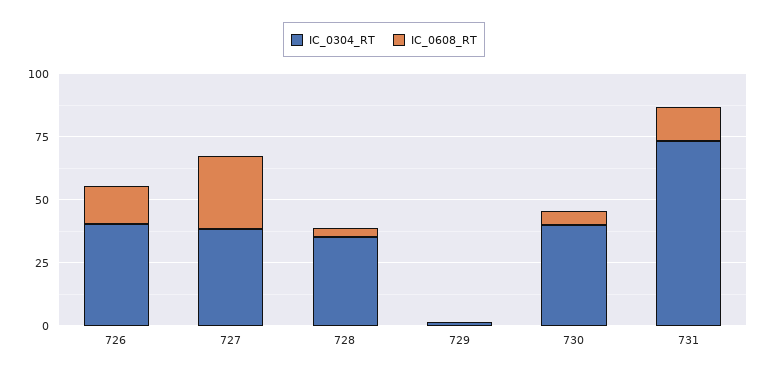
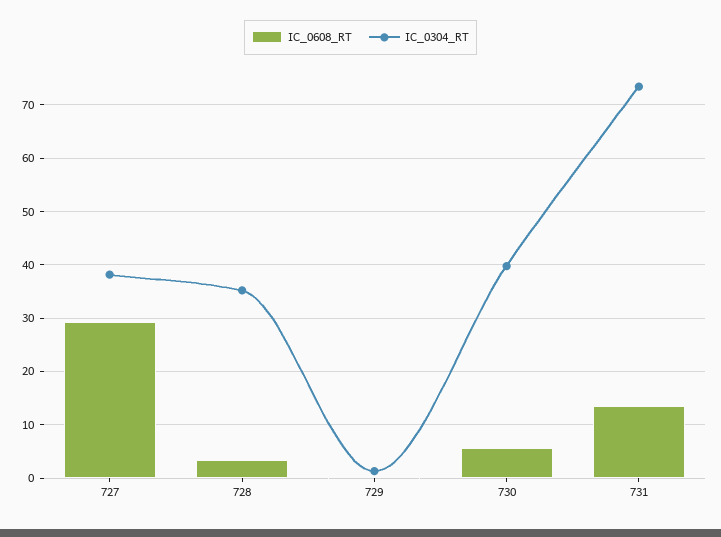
IC_0304_RT, 726: 40 -> none
IC_0608_RT, 726: 15 -> none

